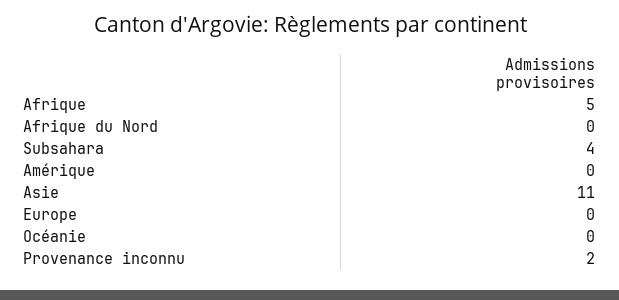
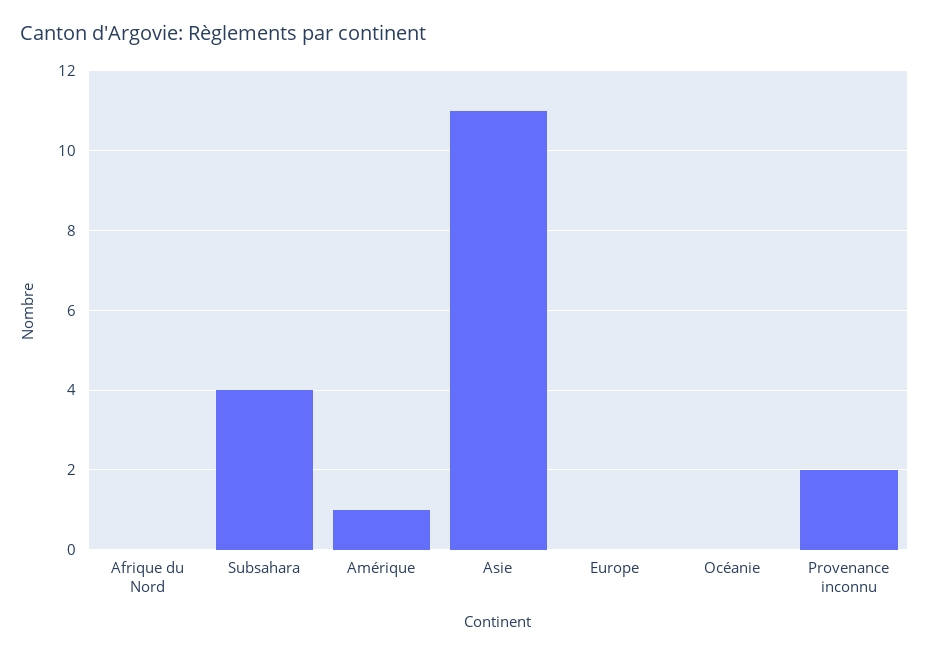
Afrique: 5 -> none
Amérique: 0 -> 1

